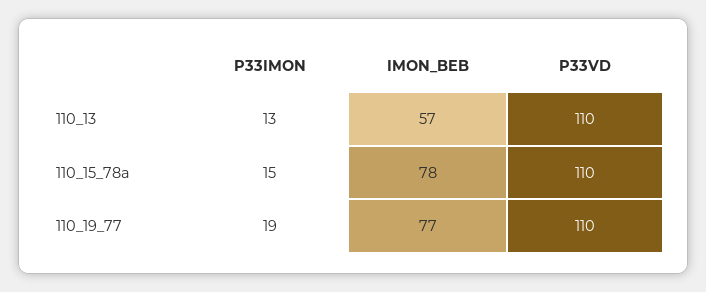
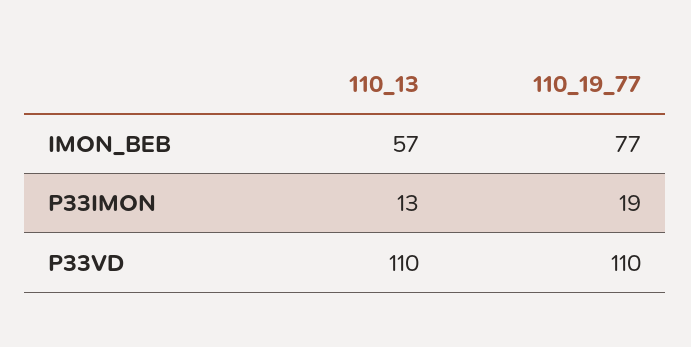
P33IMON, 110_15_78a: 15 -> none
IMON_BEB, 110_15_78a: 78 -> none
P33VD, 110_15_78a: 110 -> none

